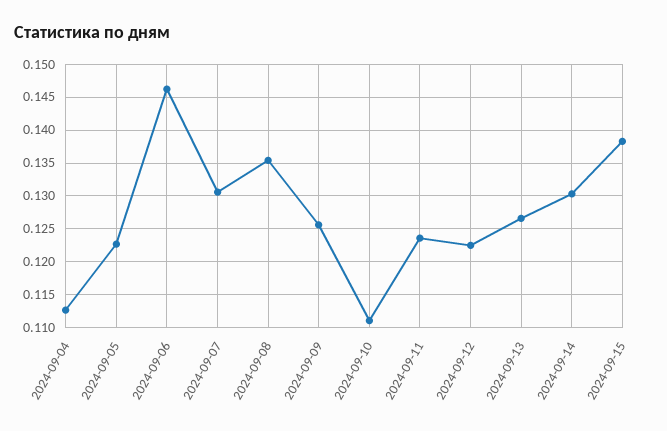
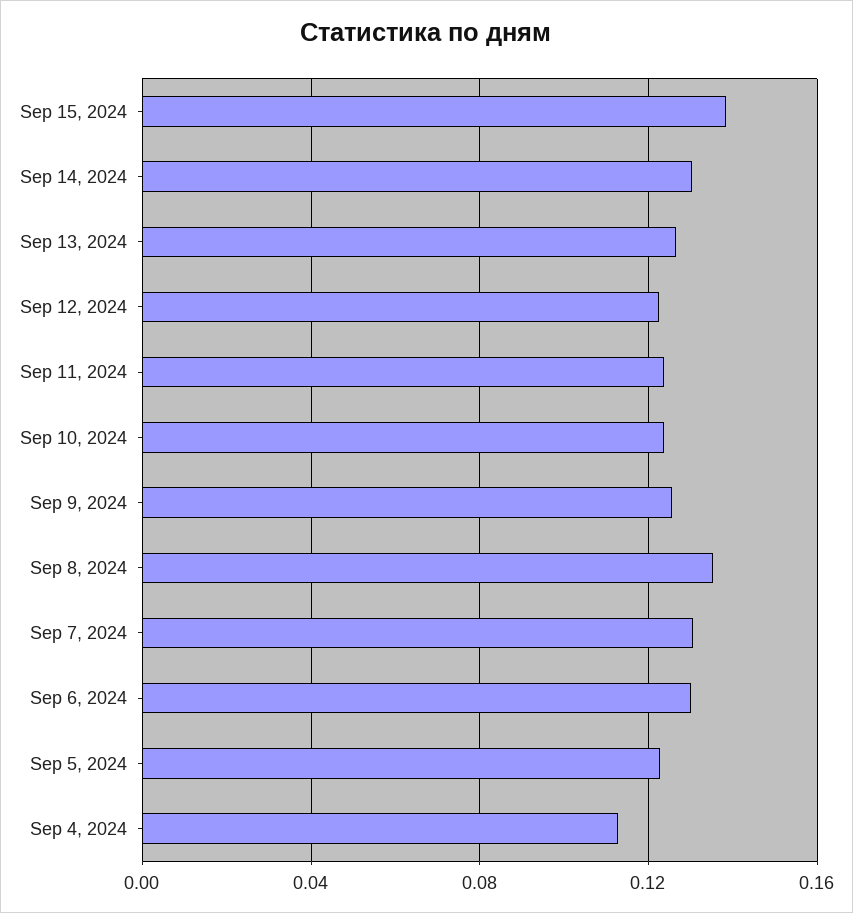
2024-09-06: 0.146 -> 0.13
2024-09-10: 0.111 -> 0.125

